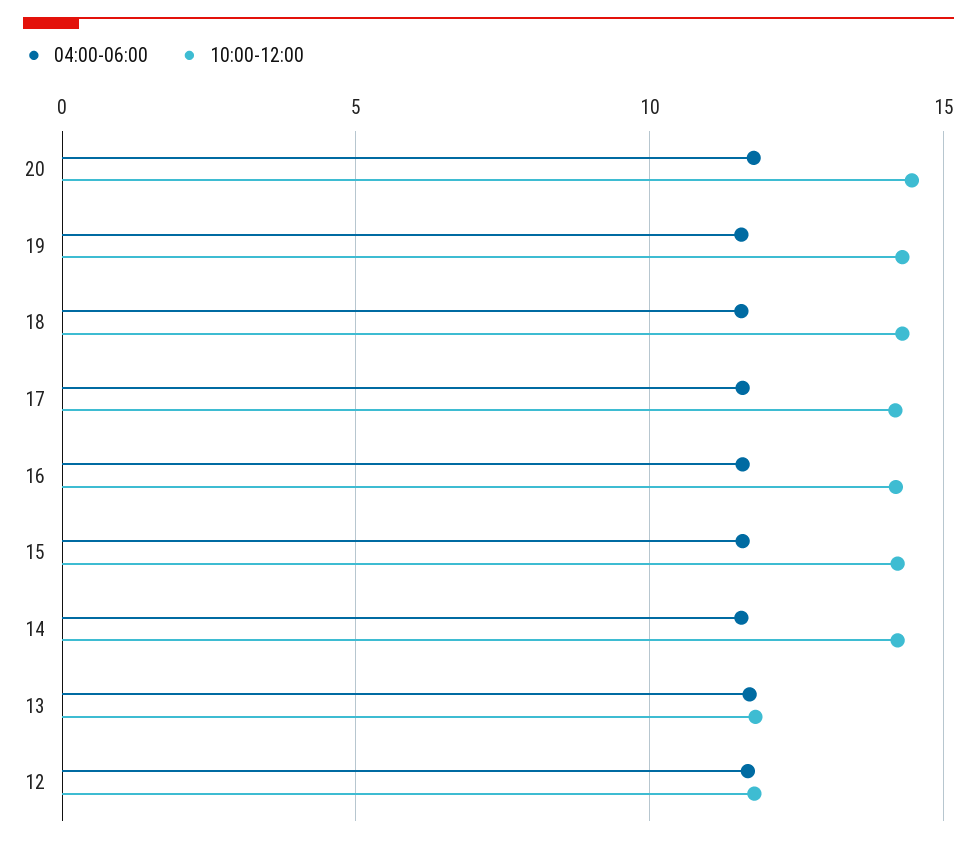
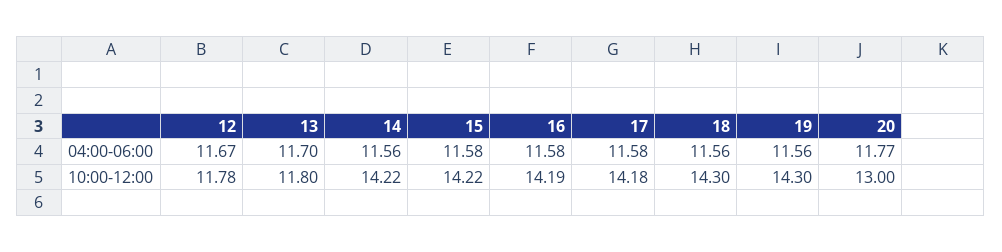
10:00-12:00, 20: 14.5 -> 13

